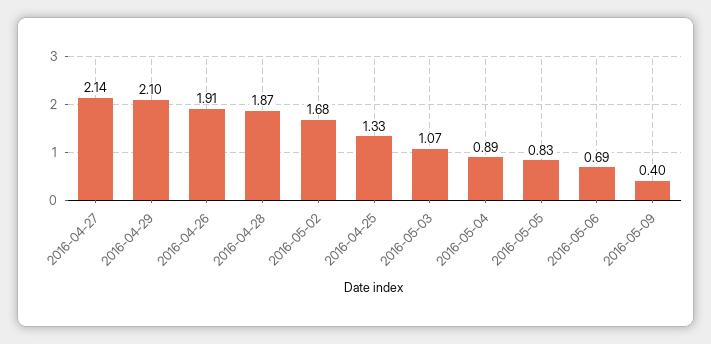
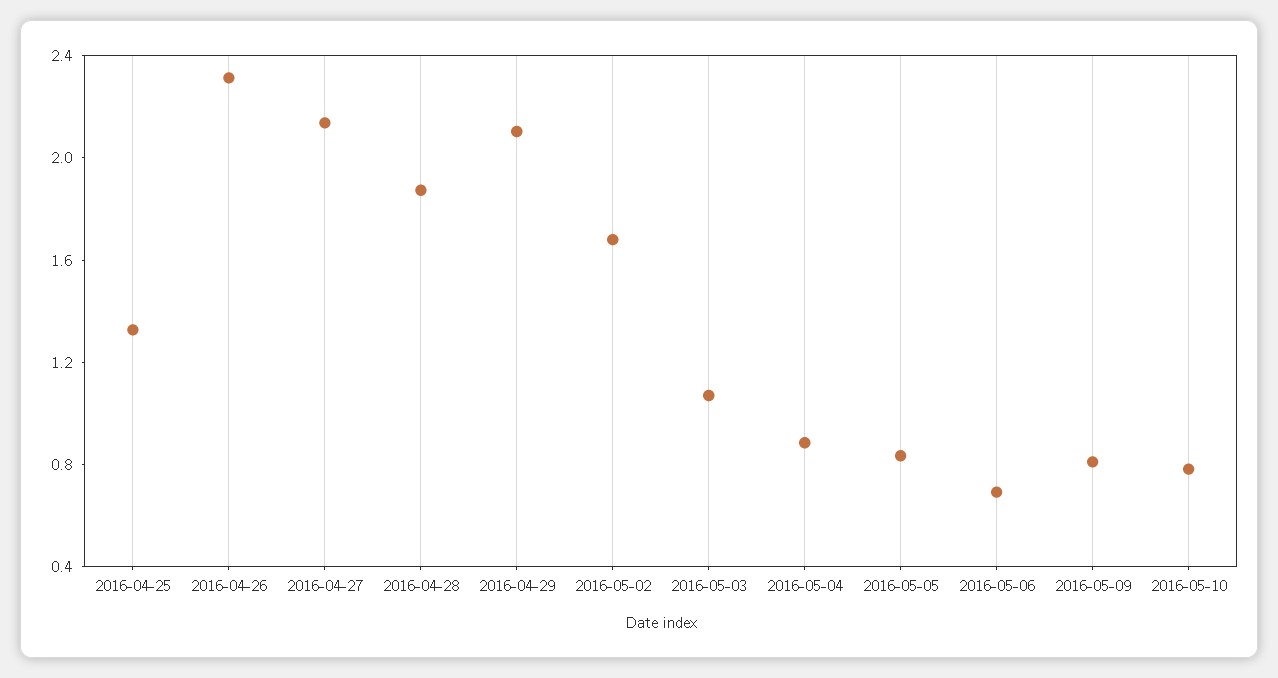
2016-04-26: 1.91 -> 2.3
2016-05-09: 0.4 -> 0.8
2016-05-10: none -> 0.8

